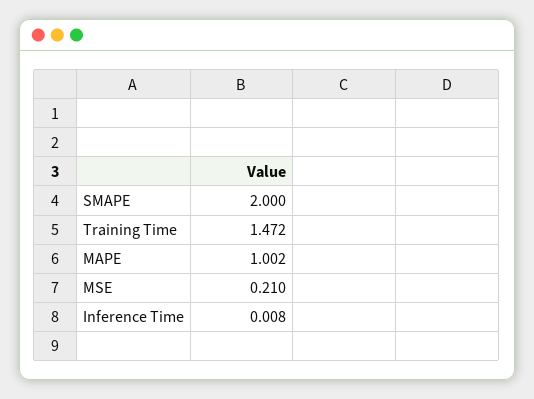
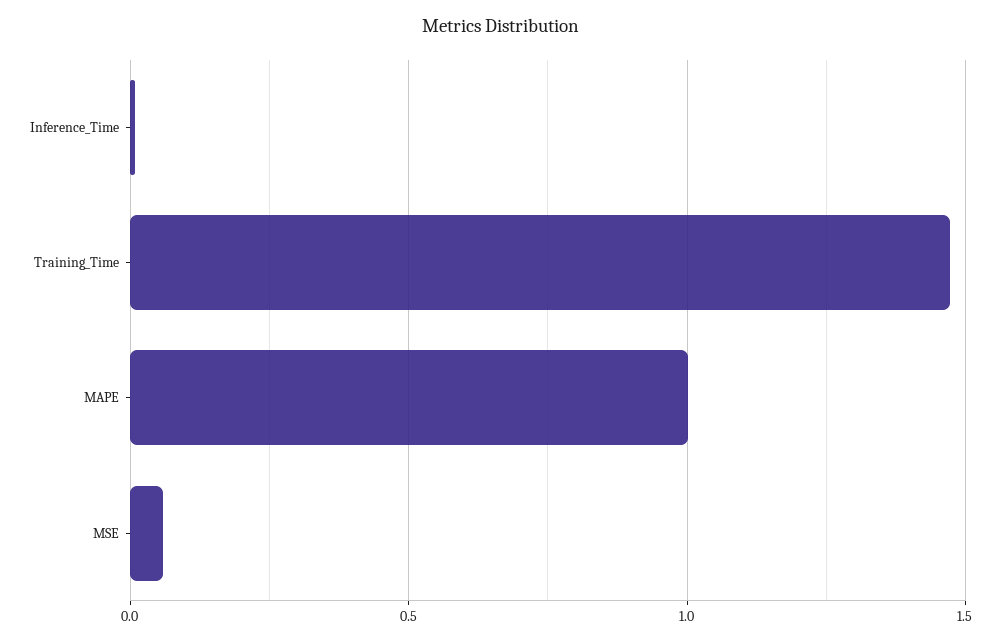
SMAPE: 2 -> none
MSE: 0.21 -> 0.05

